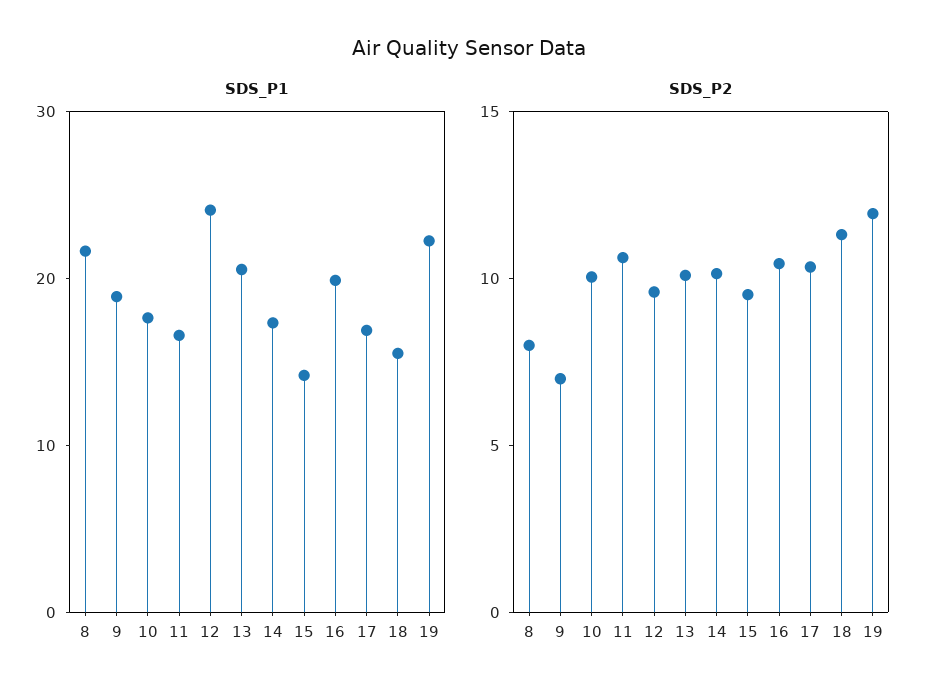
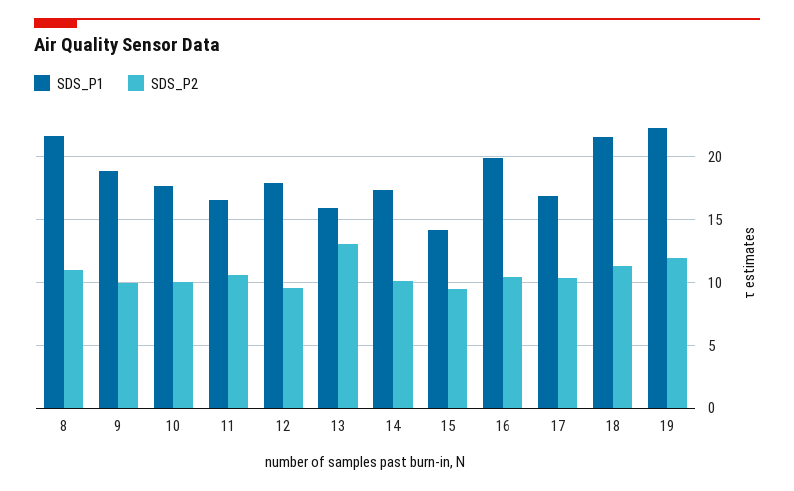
SDS_P1, 12: 24 -> 18
SDS_P1, 13: 20 -> 16
SDS_P1, 18: 16 -> 21.5
SDS_P2, 8: 8 -> 11
SDS_P2, 9: 7 -> 10
SDS_P2, 13: 10 -> 13

